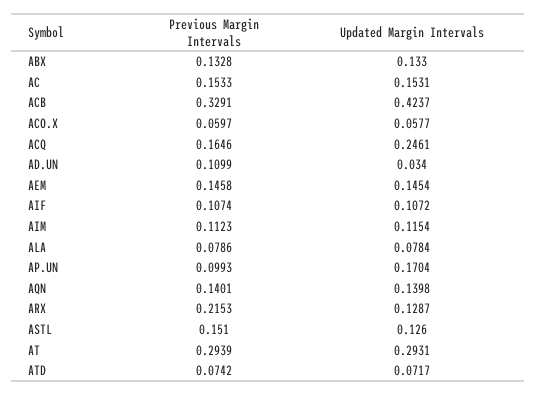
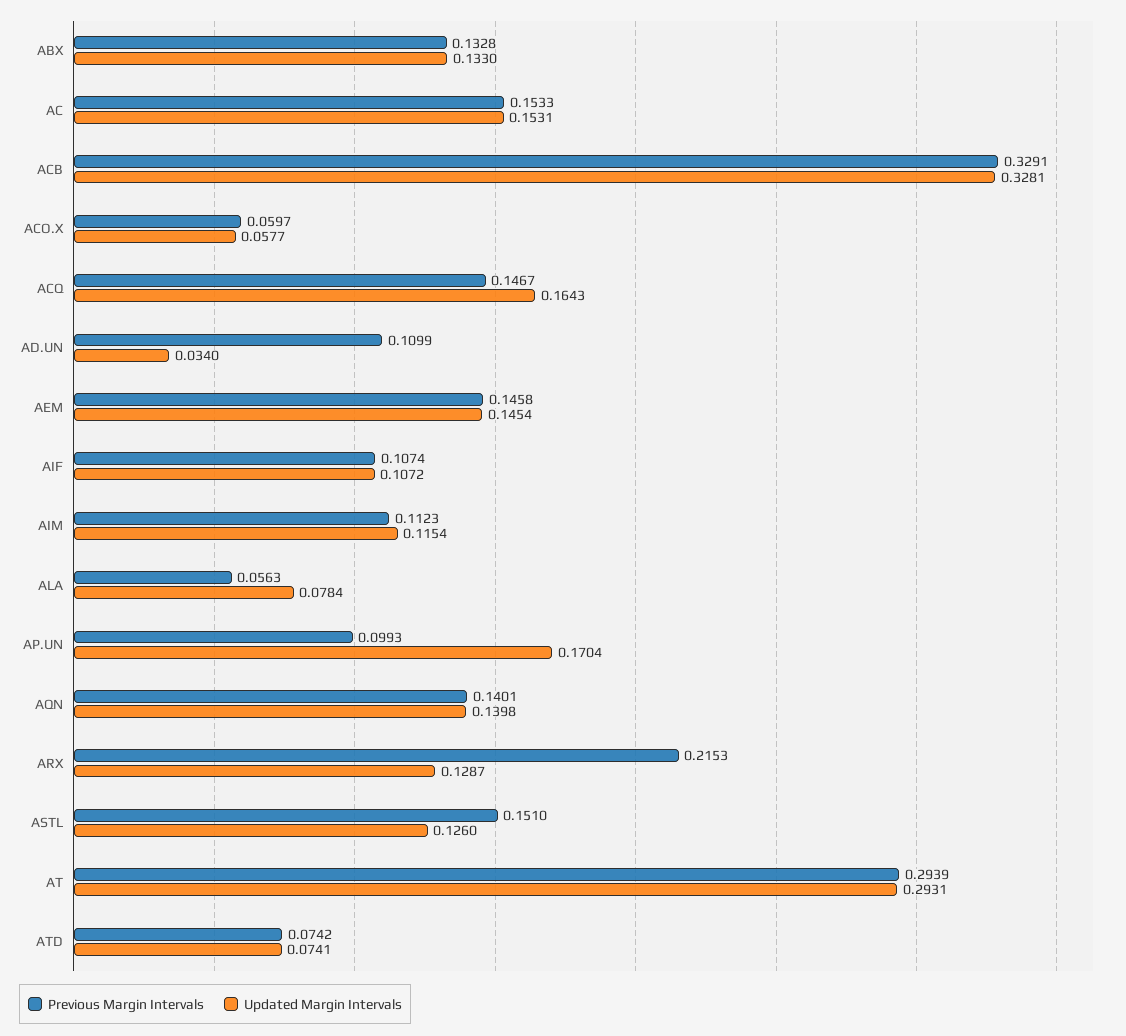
Updated Margin Intervals, ACB: 0.4237 -> 0.3281
Previous Margin Intervals, ACQ: 0.1646 -> 0.1467
Updated Margin Intervals, ACQ: 0.2461 -> 0.1643
Previous Margin Intervals, ALA: 0.0786 -> 0.0563
Updated Margin Intervals, ATD: 0.0717 -> 0.0741

